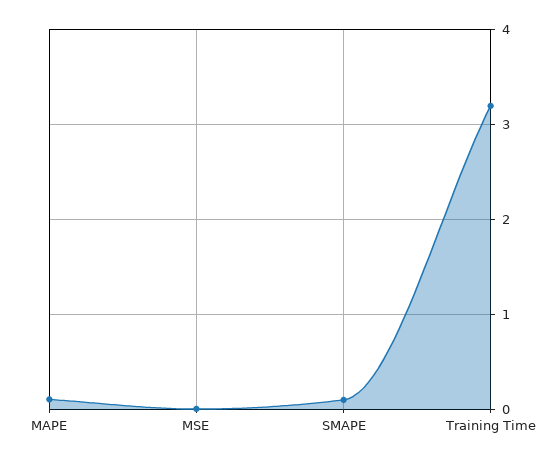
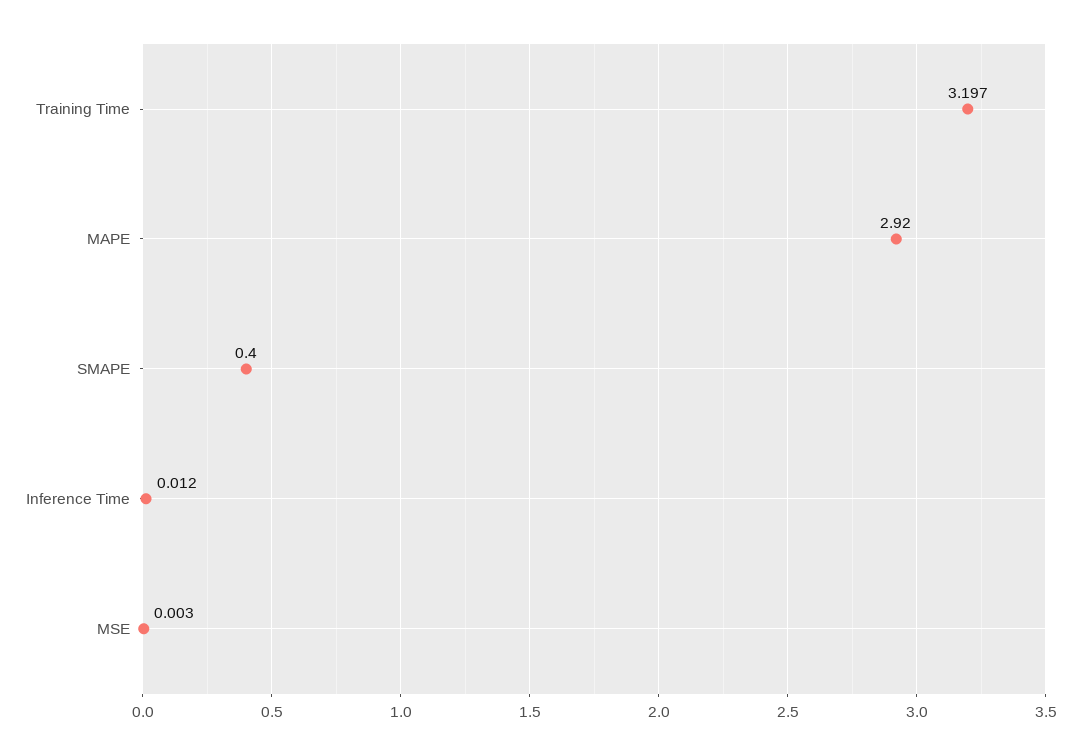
MAPE: 0.1 -> 2.92
SMAPE: 0.1 -> 0.4
Inference Time: none -> 0.012

